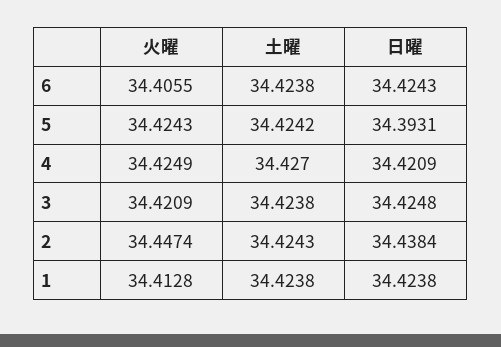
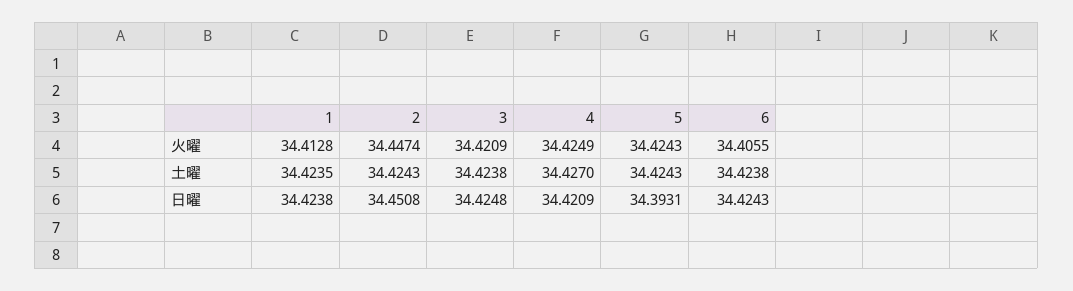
土曜, 5: 34.4242 -> 34.4243
日曜, 2: 34.4384 -> 34.4508
土曜, 1: 34.4238 -> 34.4235

